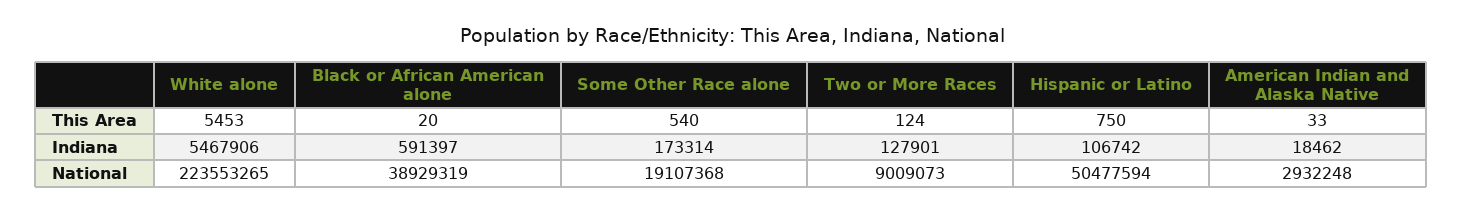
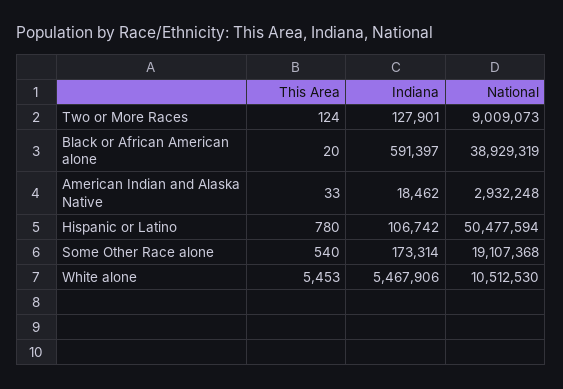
Hispanic or Latino, This Area: 750 -> 780
White alone, National: 223553265 -> 10512530

